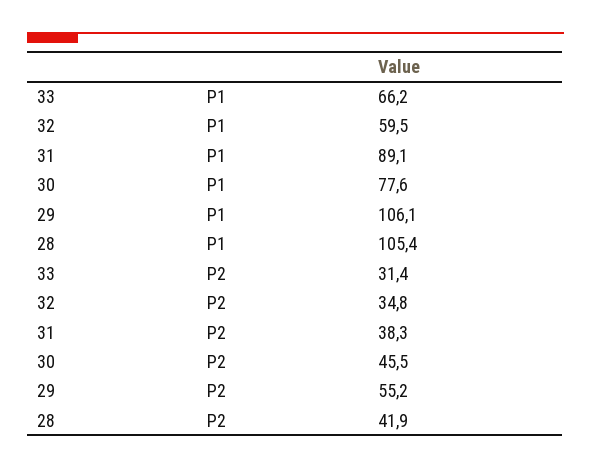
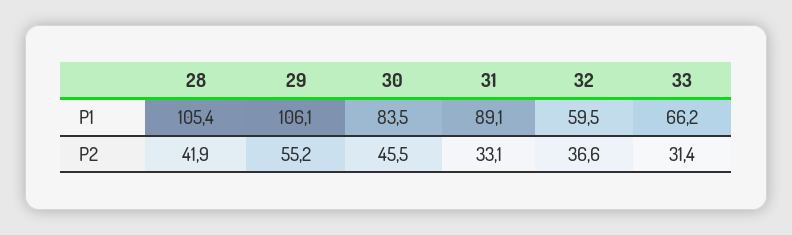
30, P1: 77.6 -> 83.5
32, P2: 34.8 -> 36.6
31, P2: 38.3 -> 33.1

